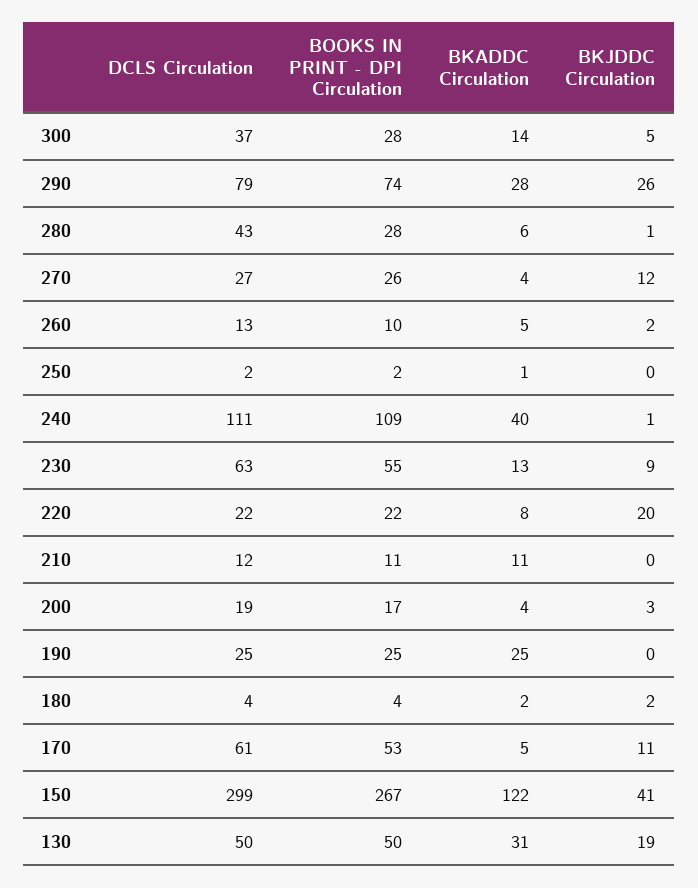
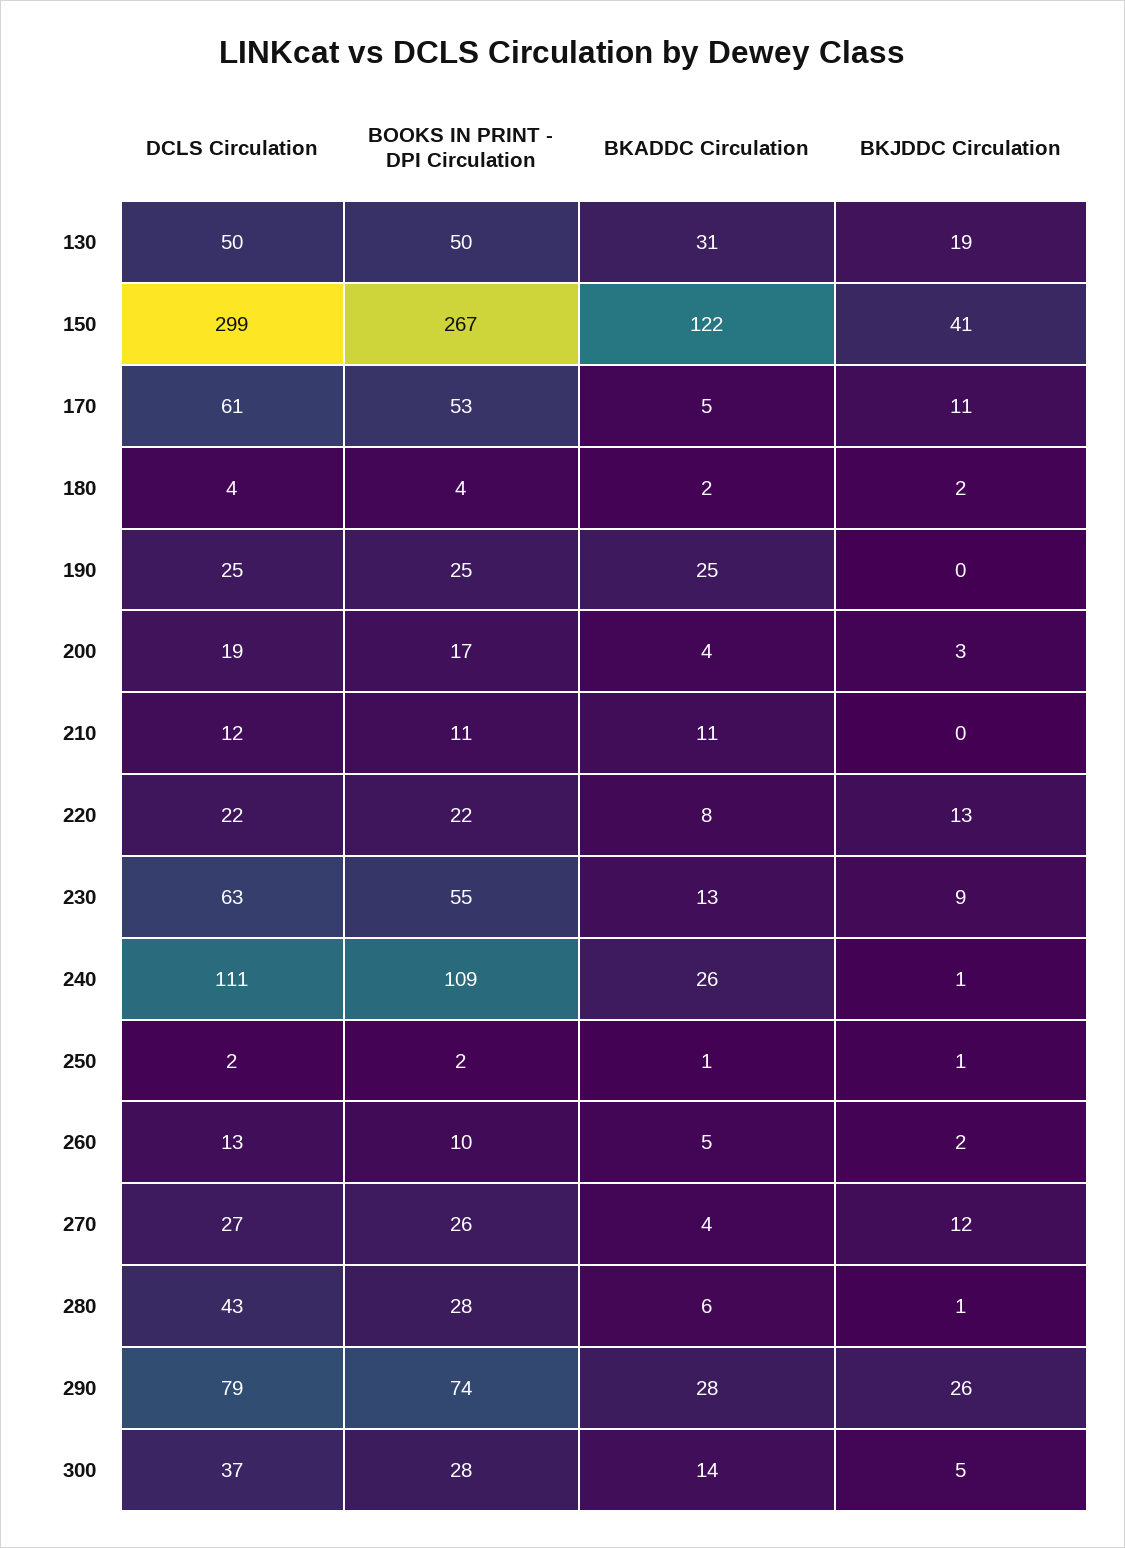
BKJDDC Circulation, 250: 0 -> 1
BKADDC Circulation, 240: 40 -> 26
BKJDDC Circulation, 220: 20 -> 13

